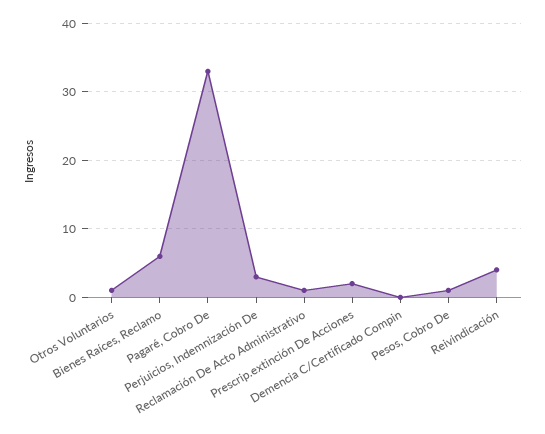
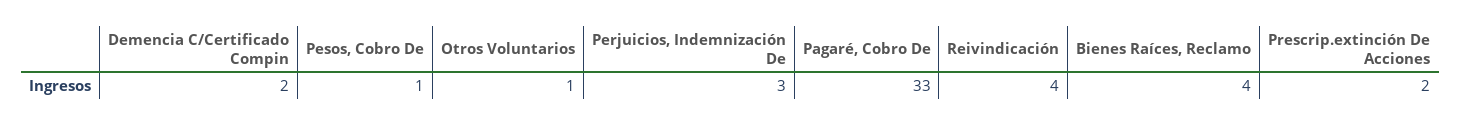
Bienes Raíces, Reclamo: 6 -> 4
Reclamación De Acto Administrativo: 1 -> none
Demencia C/Certificado Compin: 0 -> 2

